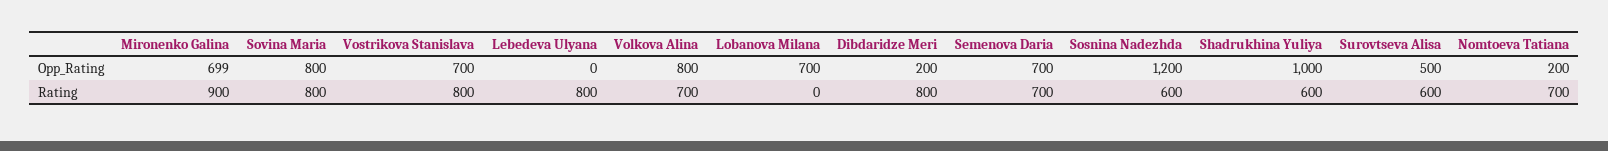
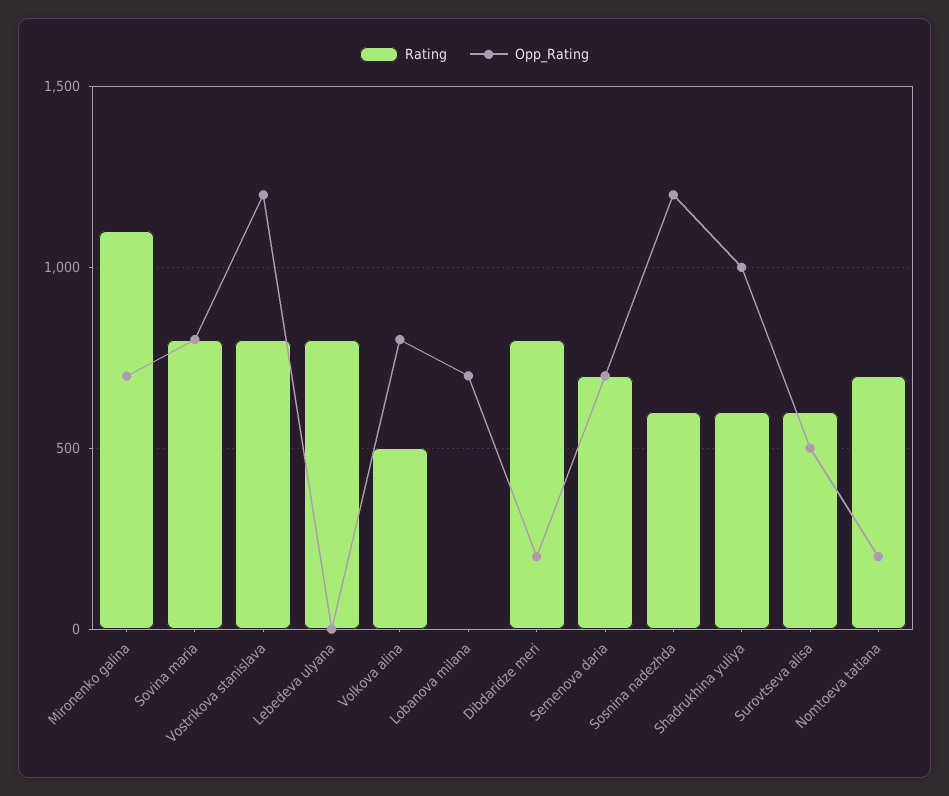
Opp_Rating, Vostrikova Stanislava: 700 -> 1200
Rating, Mironenko Galina: 900 -> 1100
Rating, Volkova Alina: 700 -> 500

